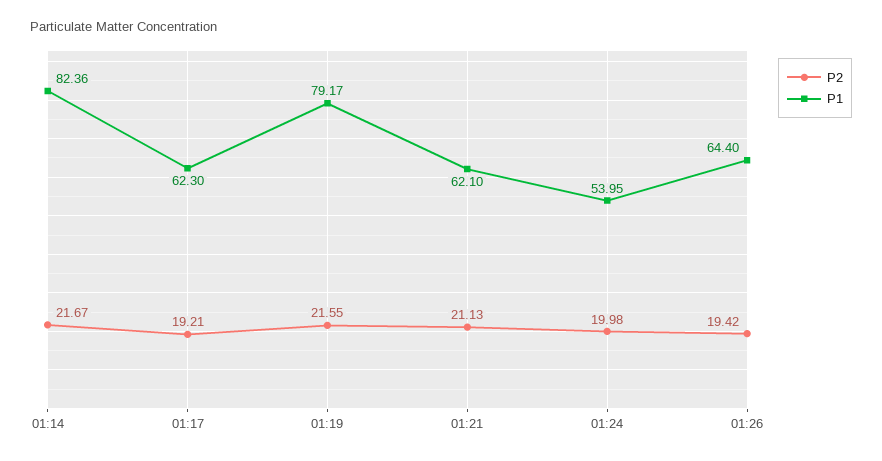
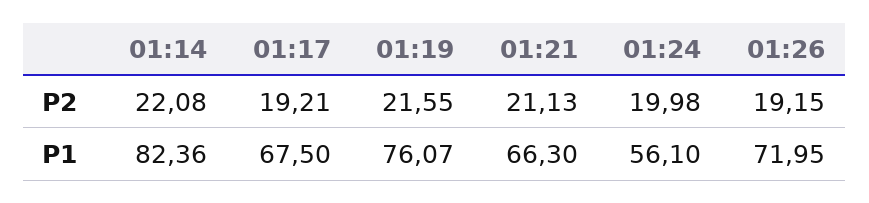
P2, 01:14: 21.67 -> 22.08
P1, 01:17: 62.3 -> 67.5
P1, 01:19: 79.17 -> 76.07
P1, 01:21: 62.1 -> 66.3
P1, 01:24: 53.95 -> 56.1
P2, 01:26: 19.42 -> 19.15
P1, 01:26: 64.4 -> 71.95

